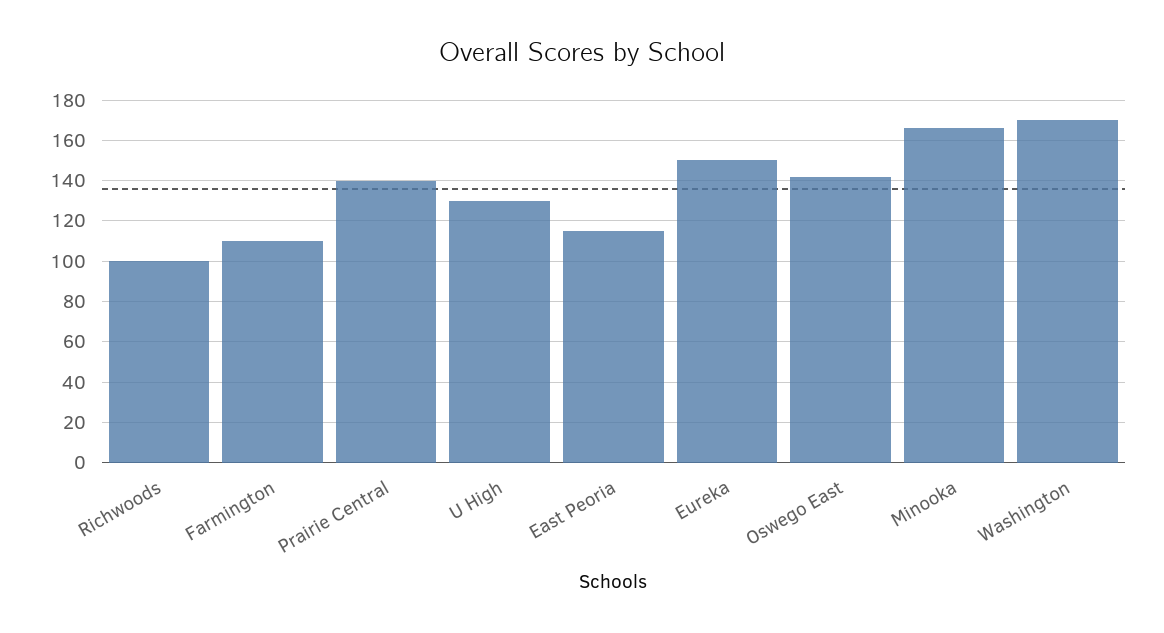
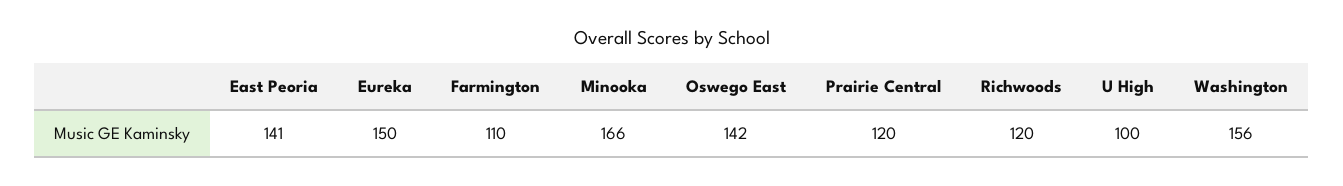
Richwoods: 100 -> 120
Prairie Central: 140 -> 120
U High: 130 -> 100
East Peoria: 115 -> 141
Washington: 170 -> 156

